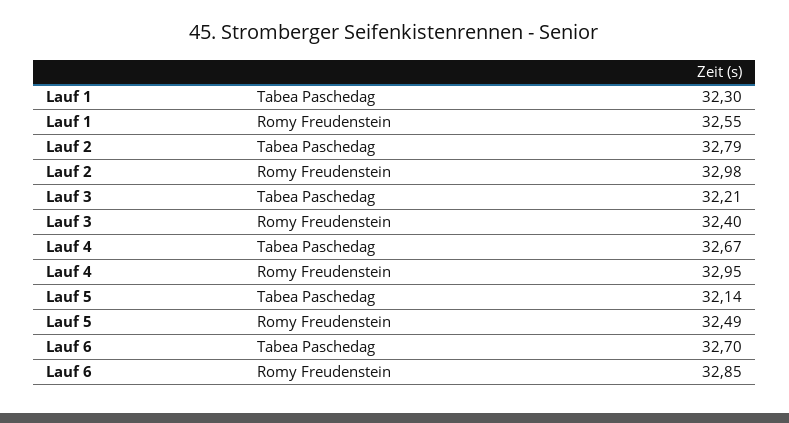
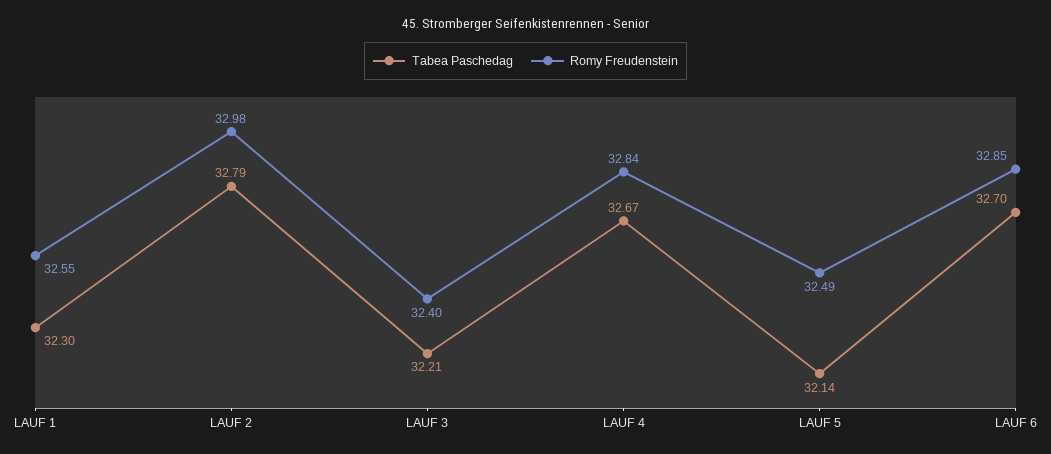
Romy Freudenstein, Lauf 4: 32.95 -> 32.84

